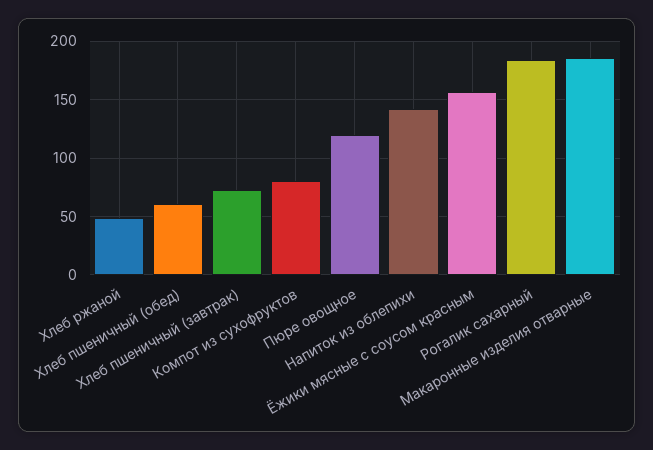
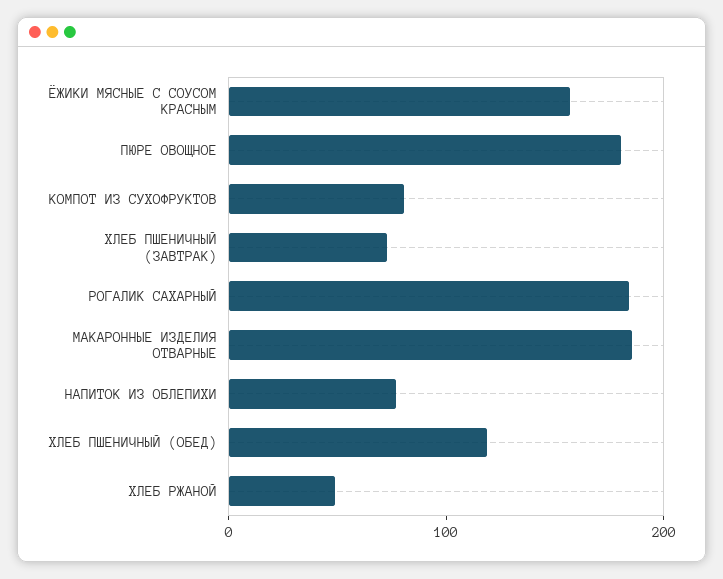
Хлеб пшеничный (обед): 60 -> 120
Пюре овощное: 120 -> 180
Напиток из облепихи: 140 -> 80

